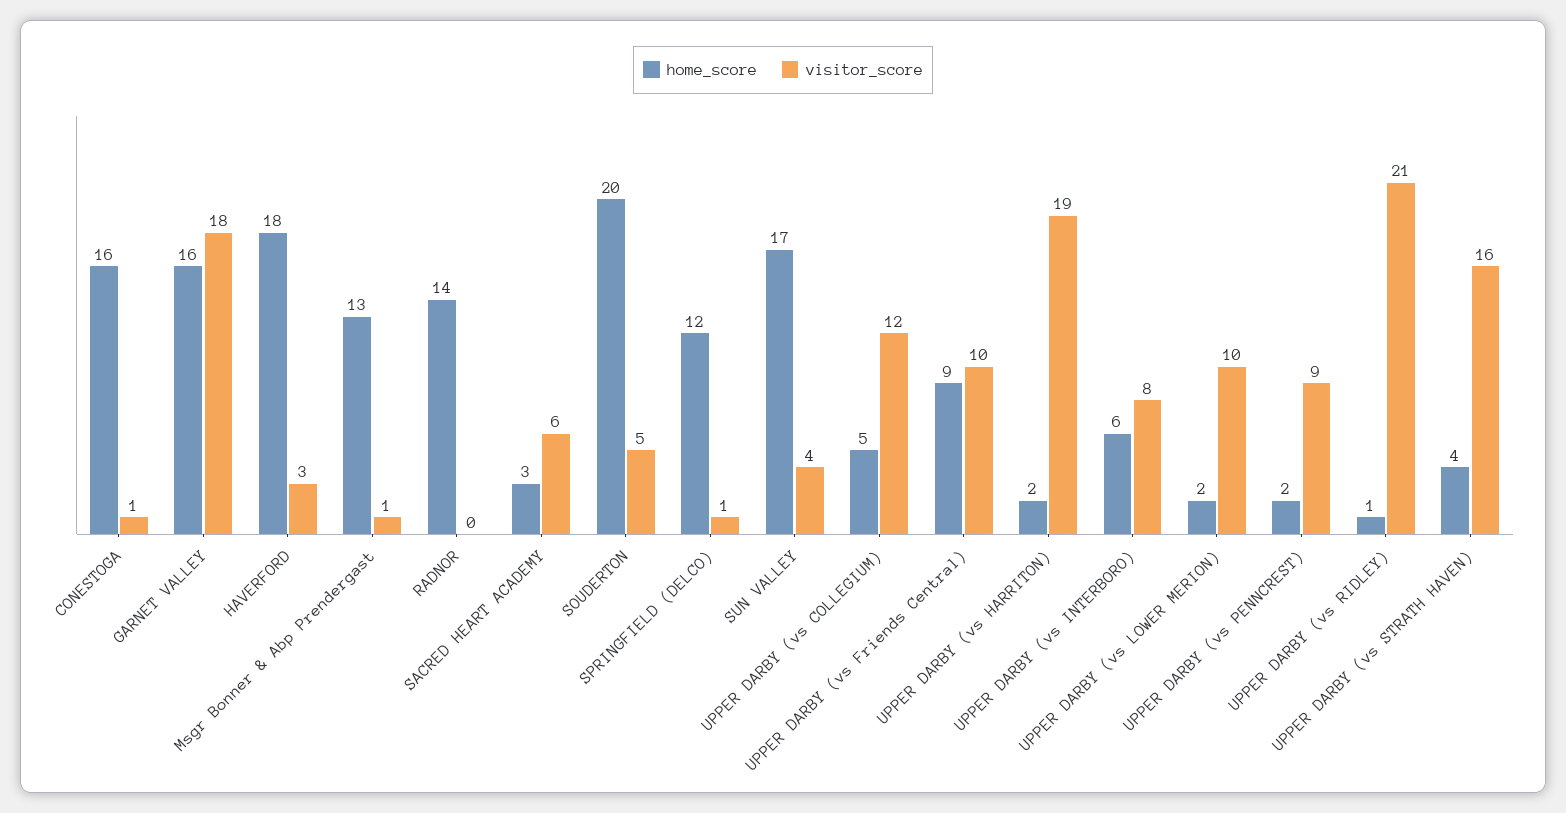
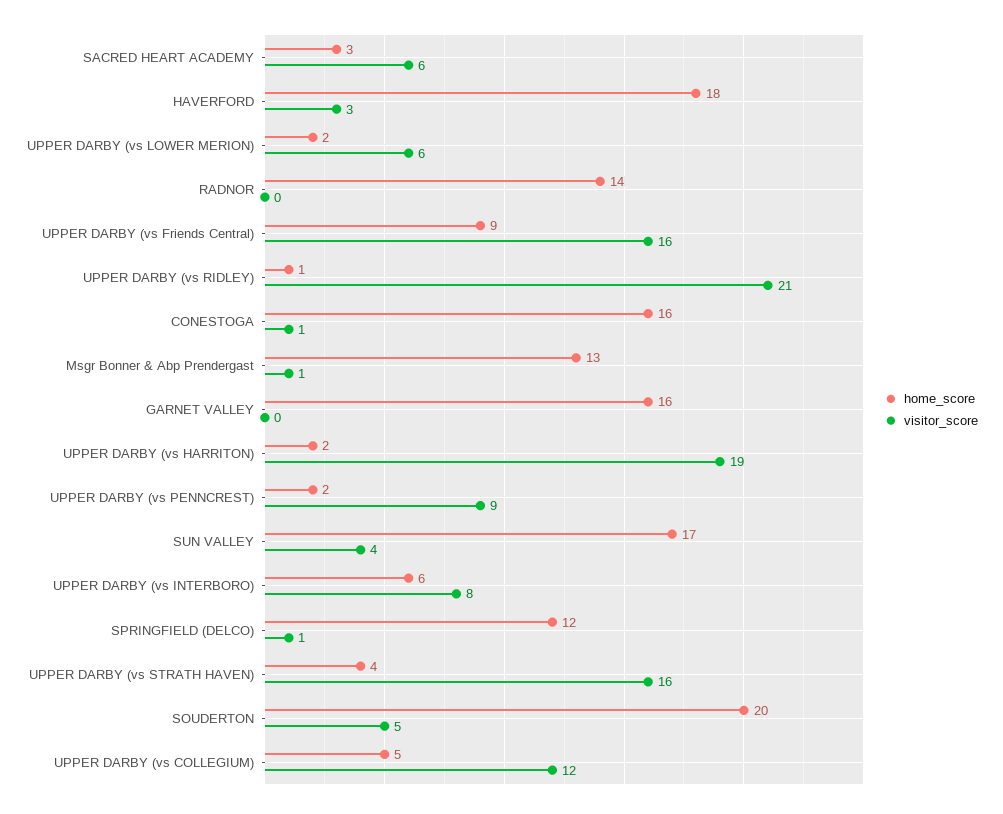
visitor_score, GARNET VALLEY: 18 -> 0
visitor_score, UPPER DARBY (vs Friends Central): 10 -> 16
visitor_score, UPPER DARBY (vs LOWER MERION): 10 -> 6

